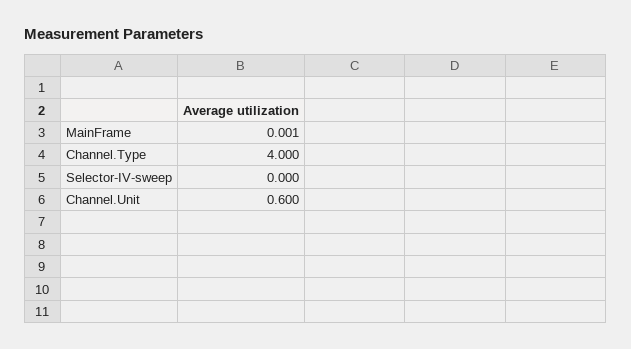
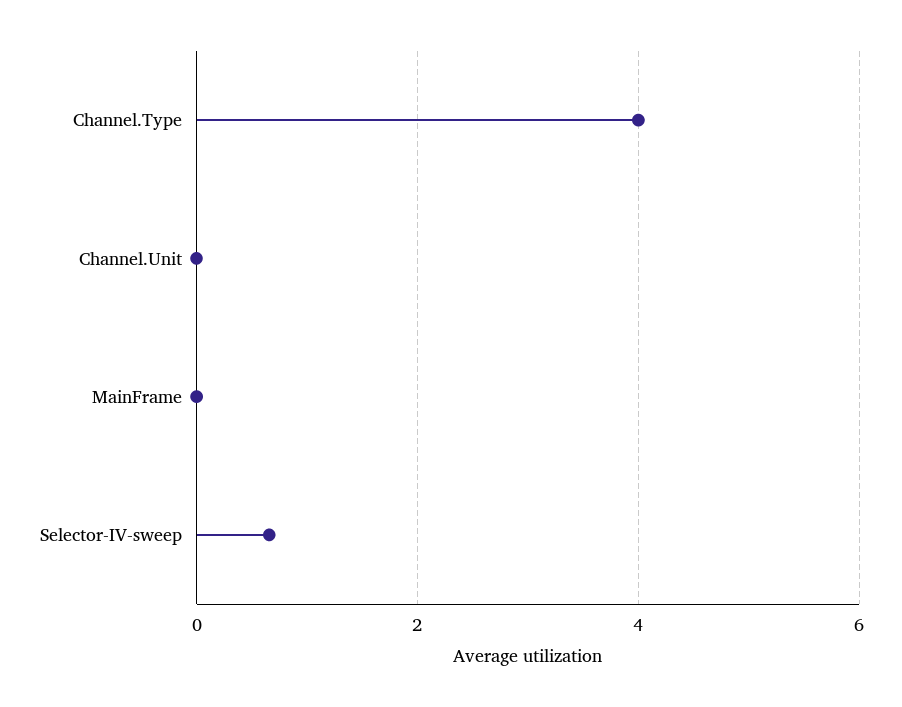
Selector-IV-sweep: 0 -> 0.6
Channel.Unit: 0.6 -> 0

